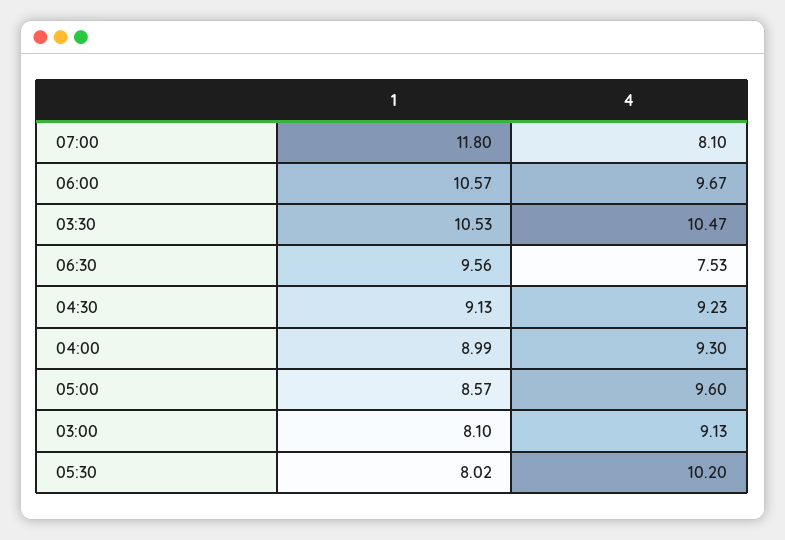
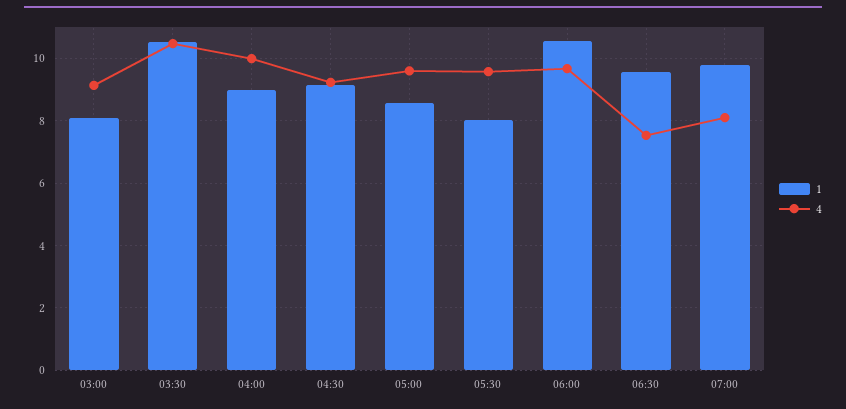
1, 07:00: 11.8 -> 9.8
4, 04:00: 9.3 -> 10
4, 05:30: 10.2 -> 9.6

